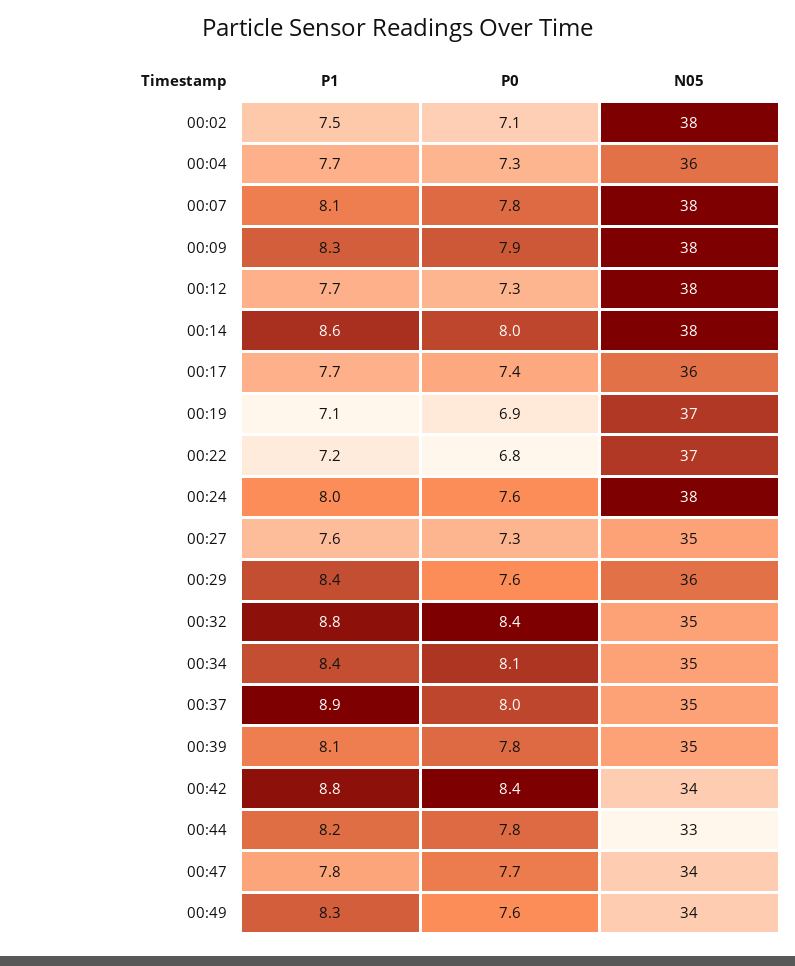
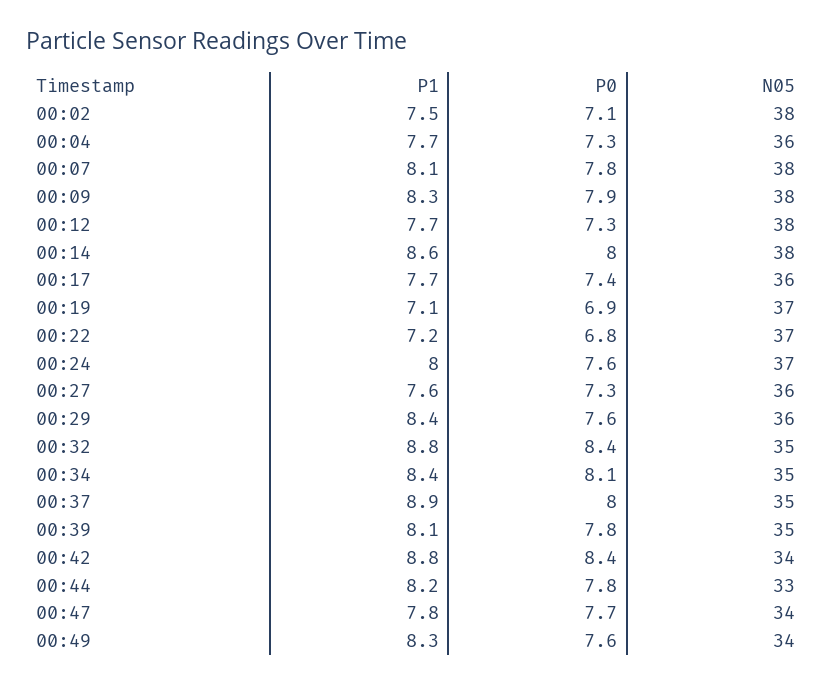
N05, 00:24: 38 -> 37
N05, 00:27: 35 -> 36

